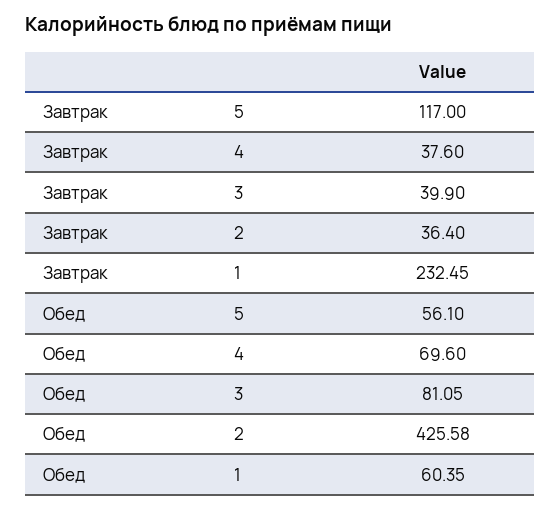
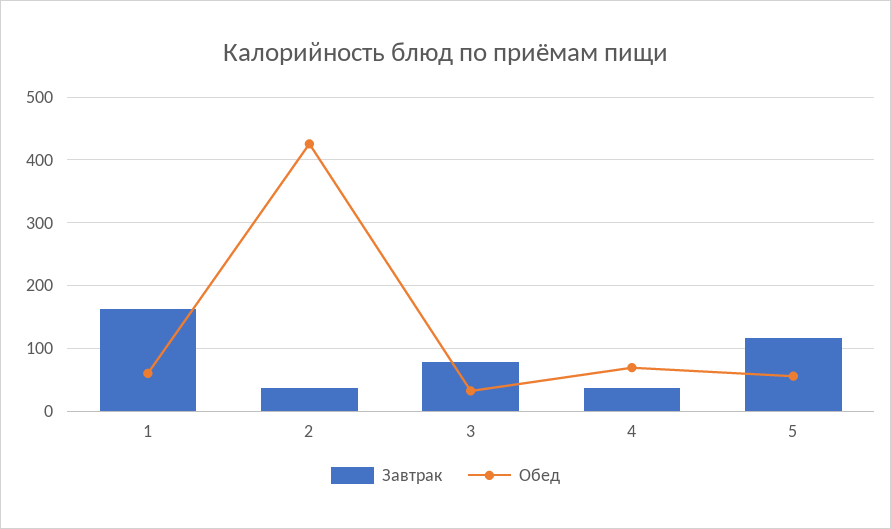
Завтрак, 3: 39.9 -> 80
Завтрак, 1: 232.45 -> 160
Обед, 3: 81.05 -> 30

